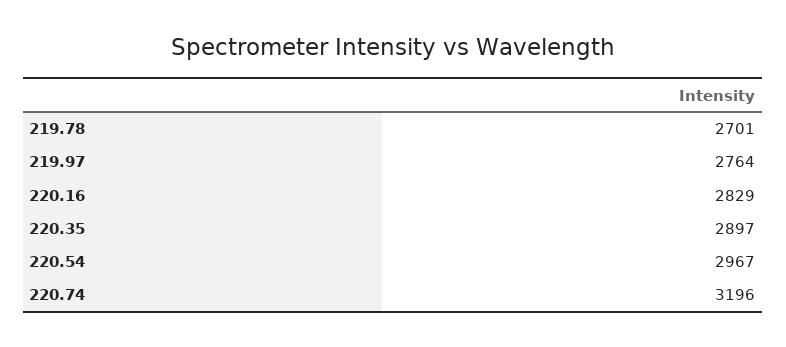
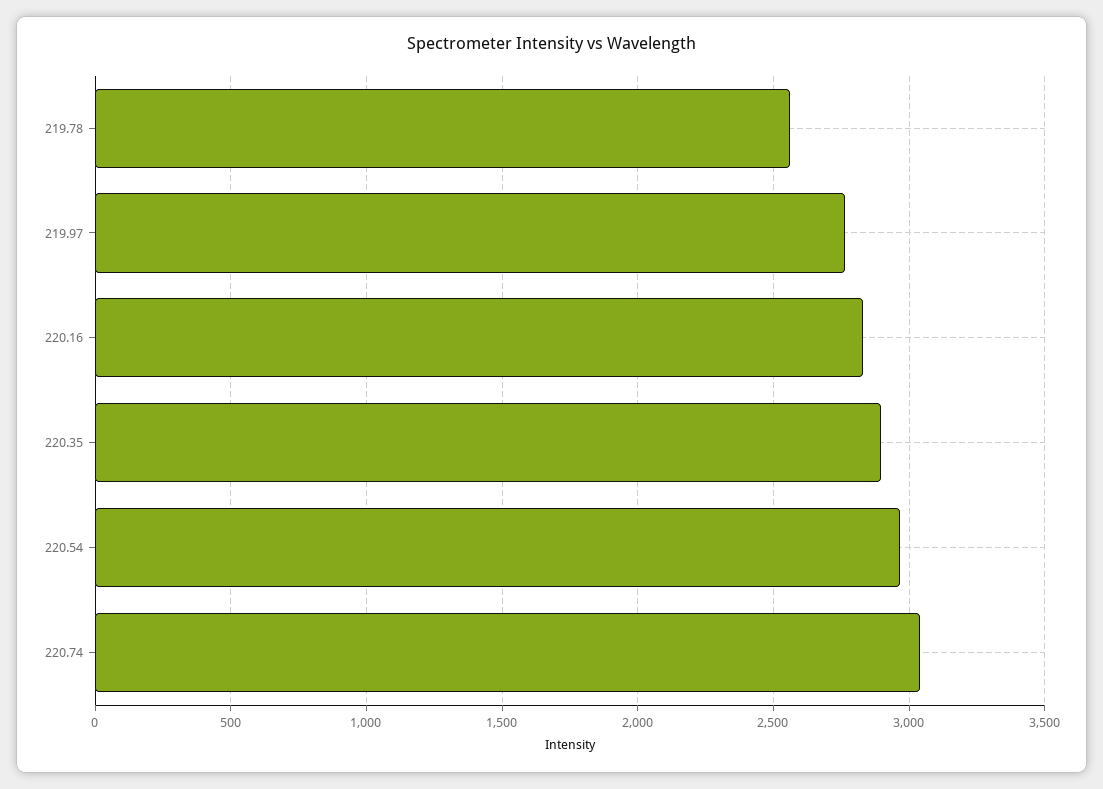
219.78: 2701 -> 2550
220.74: 3196 -> 3050

